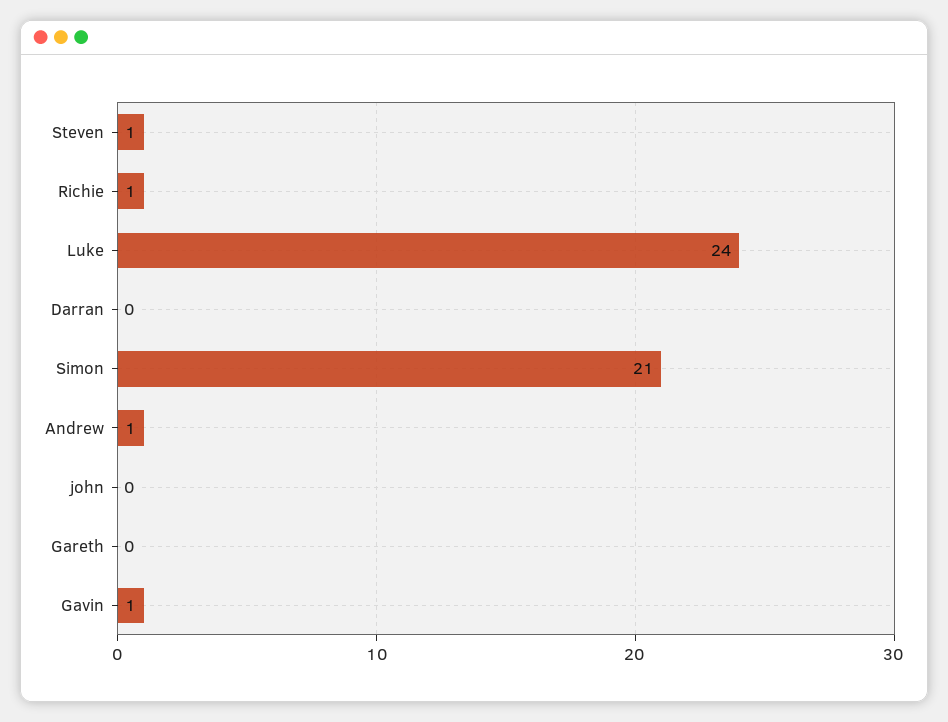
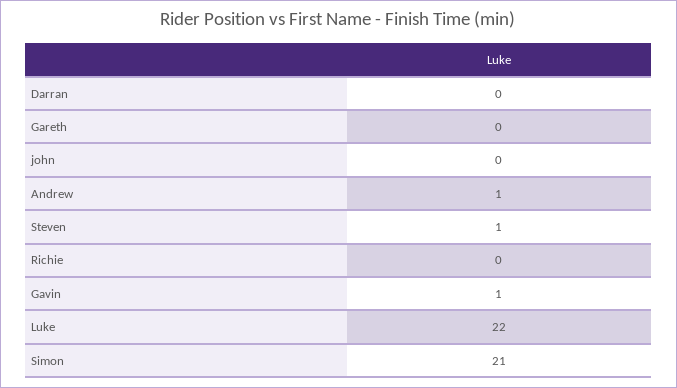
Richie: 1 -> 0
Luke: 24 -> 22

